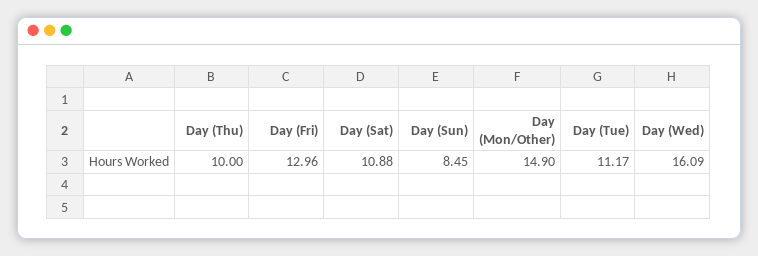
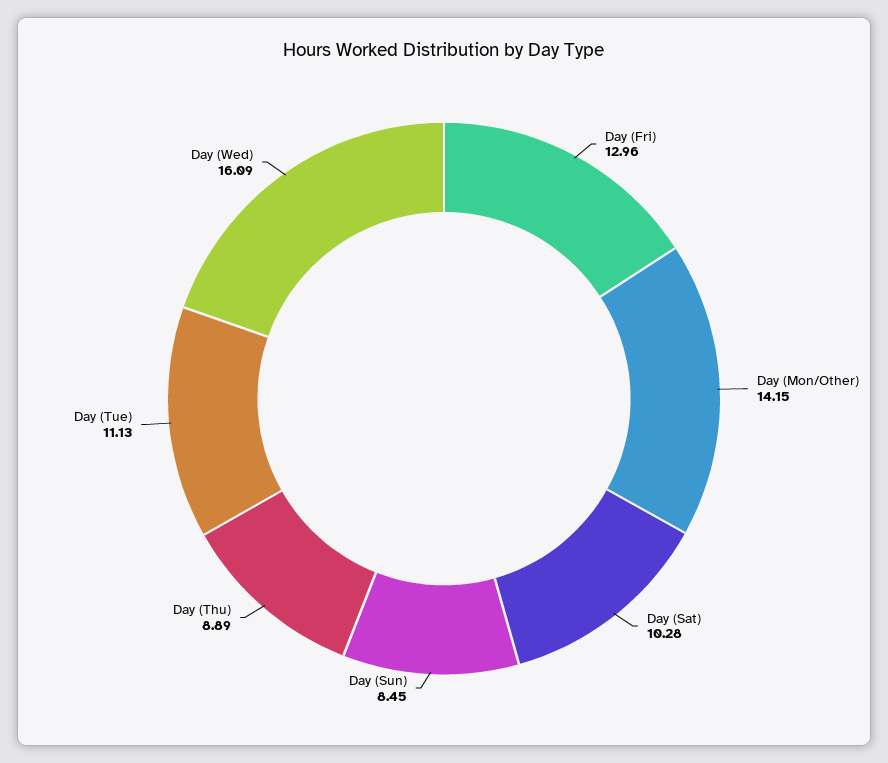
Day (Thu): 10 -> 8.89
Day (Sat): 10.88 -> 10.28
Day (Mon/Other): 14.9 -> 14.15
Day (Tue): 11.17 -> 11.13

